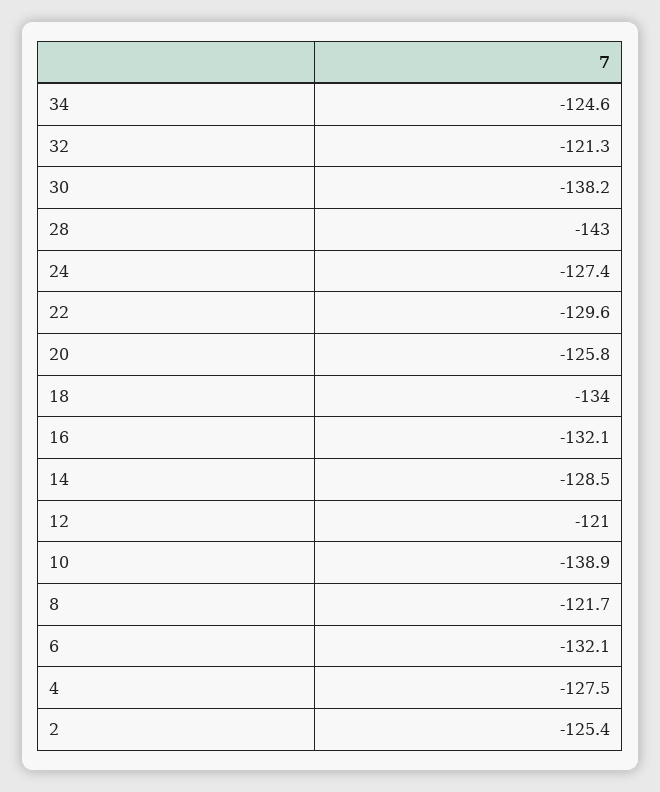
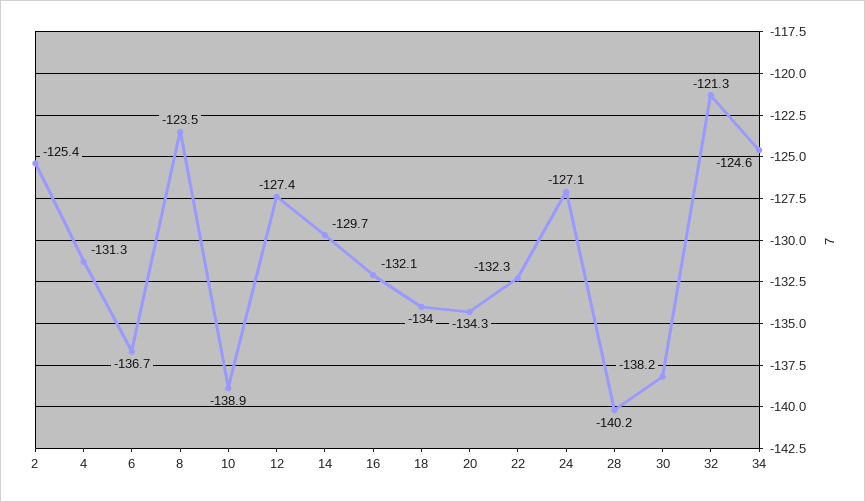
28: -143 -> -140.2
24: -127.4 -> -127.1
22: -129.6 -> -132.3
20: -125.8 -> -134.3
14: -128.5 -> -129.7
12: -121 -> -127.4
8: -121.7 -> -123.5
6: -132.1 -> -136.7
4: -127.5 -> -131.3

